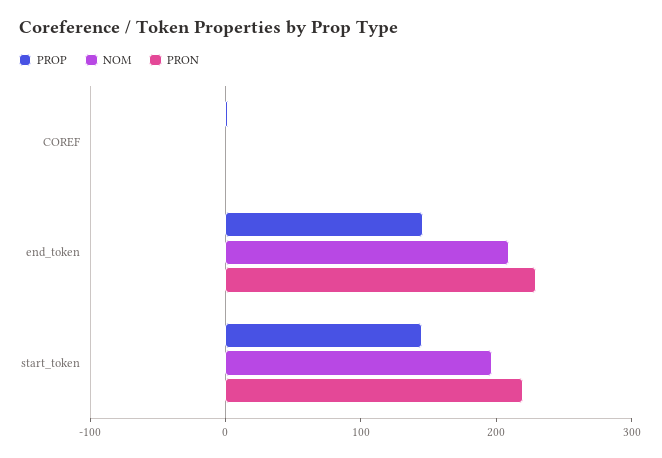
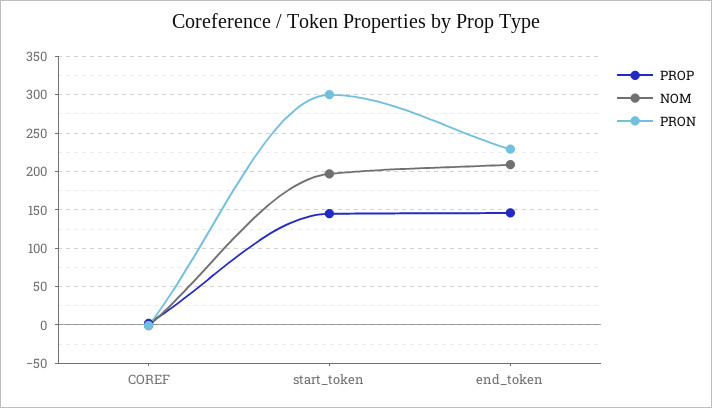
PRON, start_token: 220 -> 300

